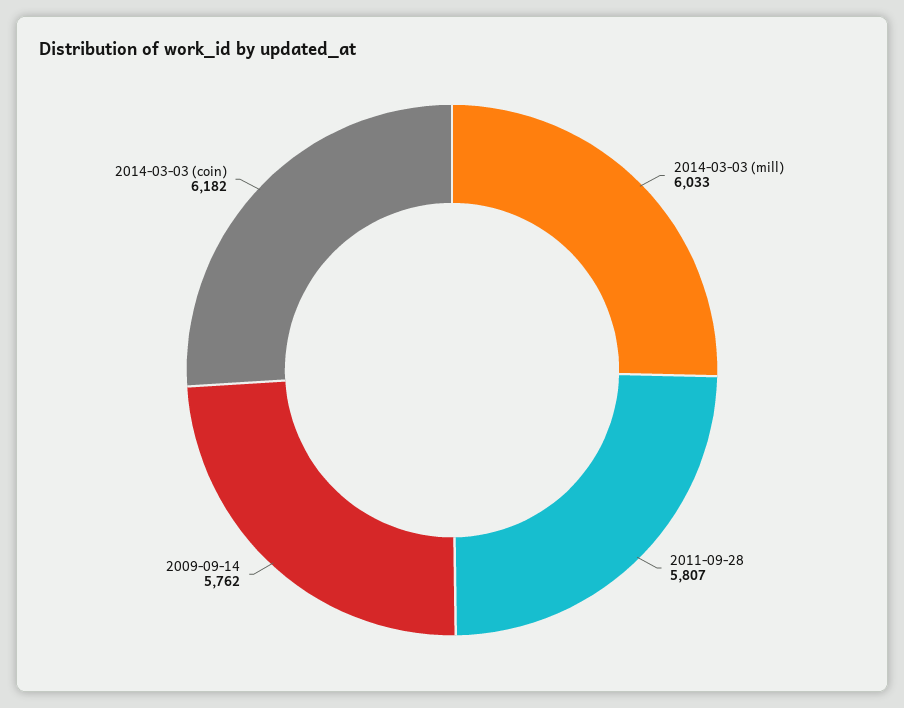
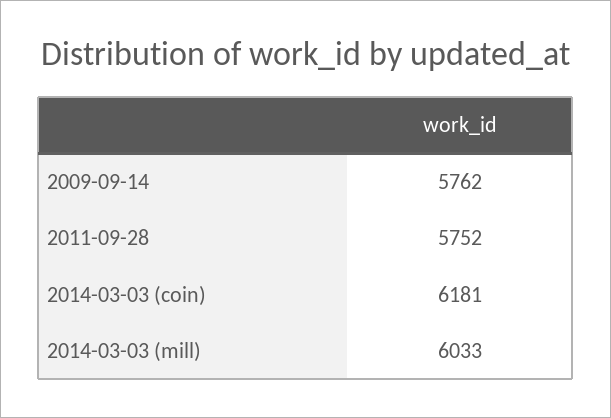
2011-09-28: 5807 -> 5752
2014-03-03 (coin): 6182 -> 6181

